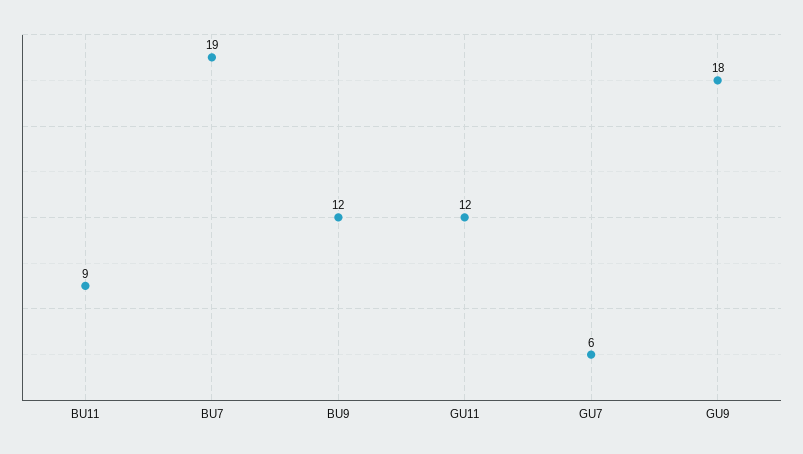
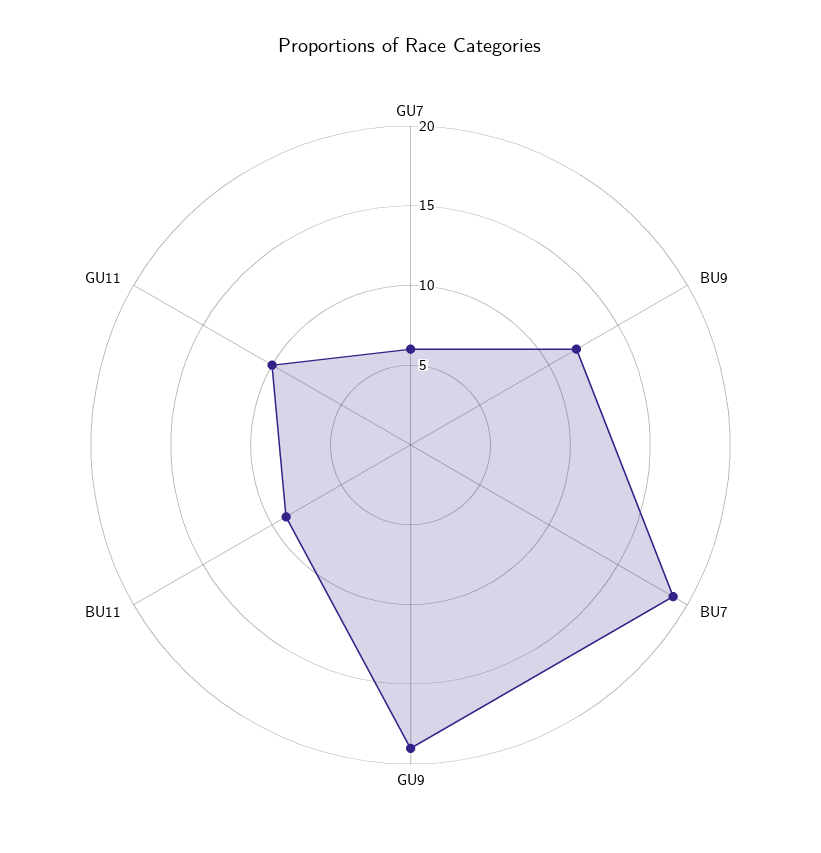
GU11: 12 -> 10
GU9: 18 -> 19

